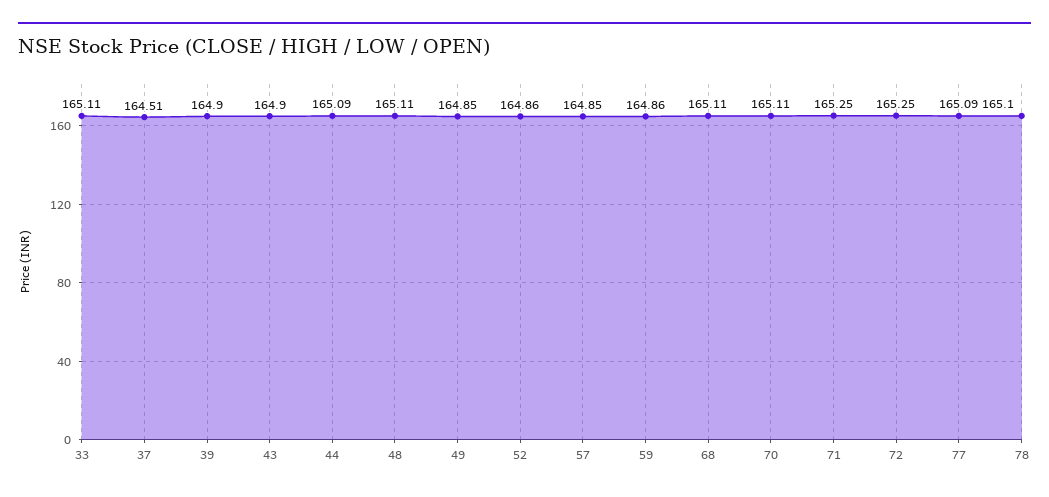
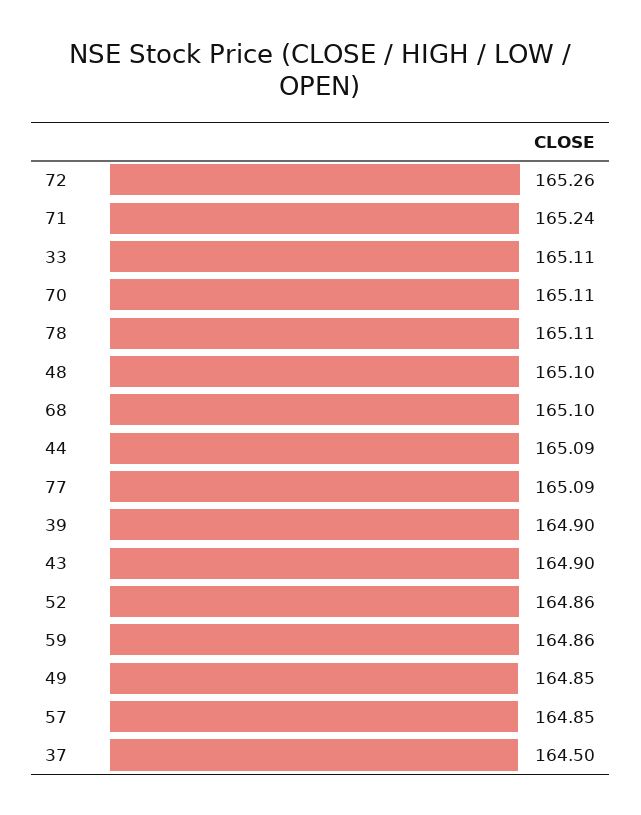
37: 164.51 -> 164.5
48: 165.11 -> 165.1
68: 165.11 -> 165.1
71: 165.25 -> 165.24
72: 165.25 -> 165.26
78: 165.1 -> 165.11

